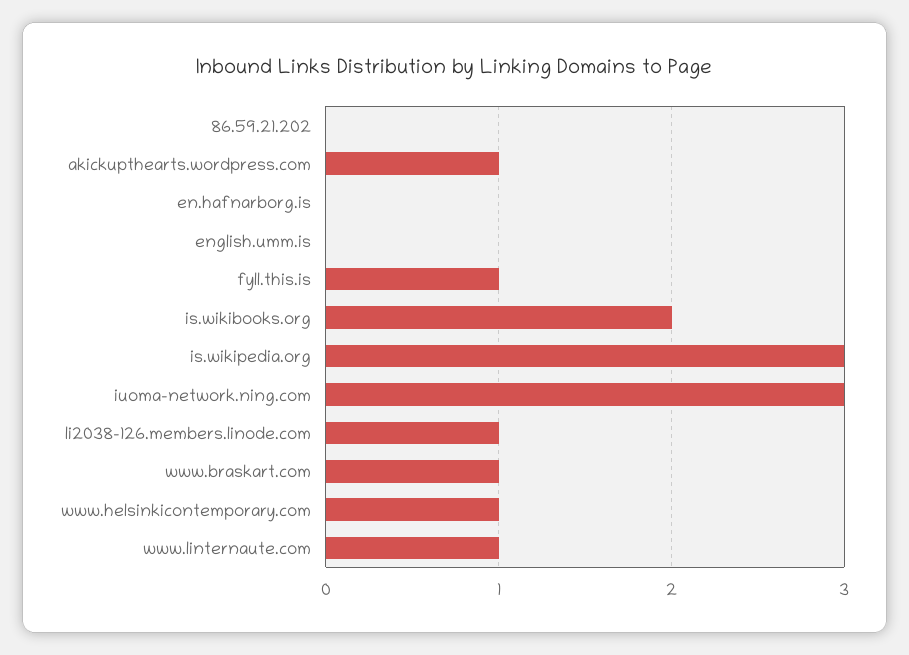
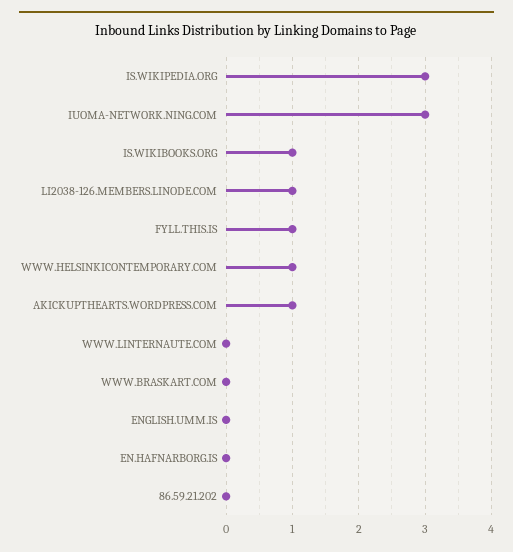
is.wikibooks.org: 2 -> 1
www.braskart.com: 1 -> 0
www.linternaute.com: 1 -> 0

